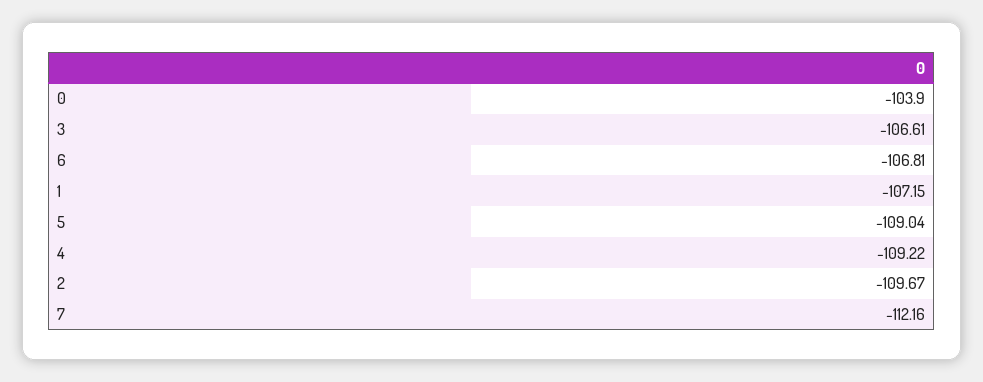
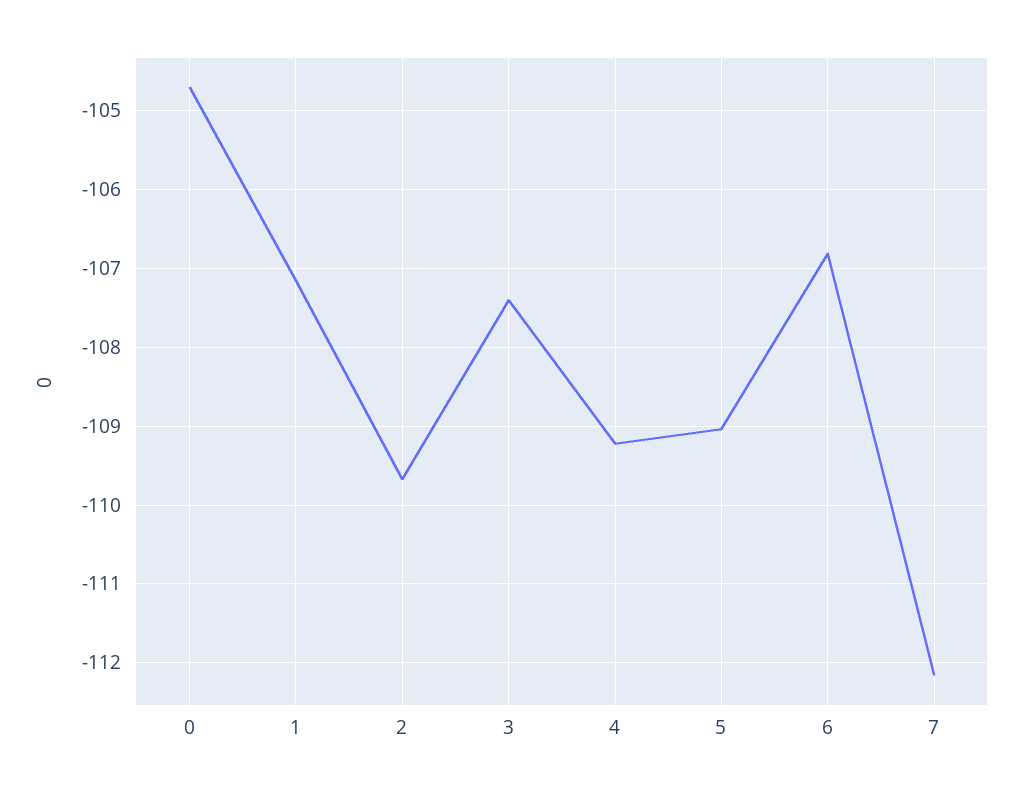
0: -103.9 -> -104.7
3: -106.61 -> -107.4

